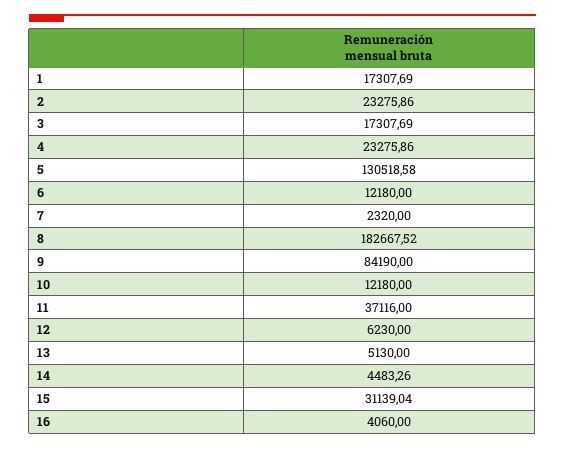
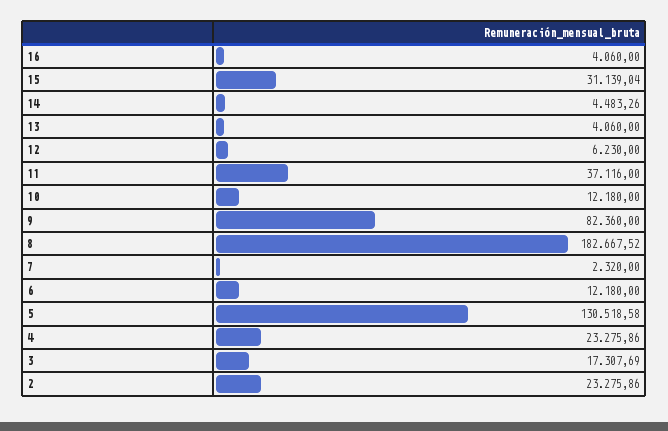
1: 17307.69 -> none
9: 84190 -> 82360
13: 5130 -> 4060

